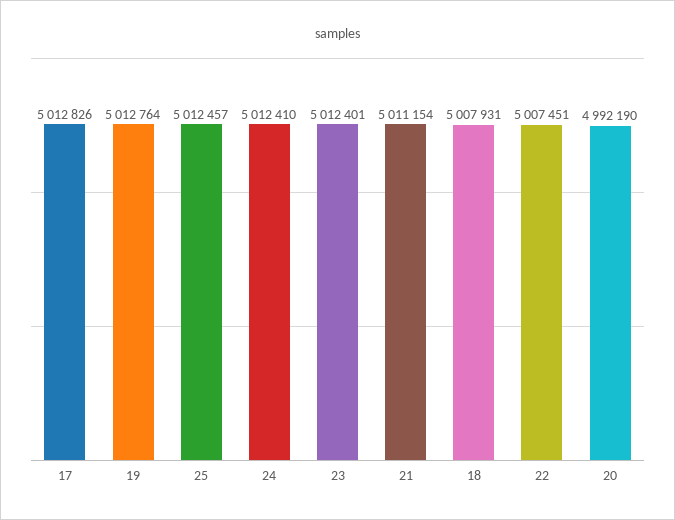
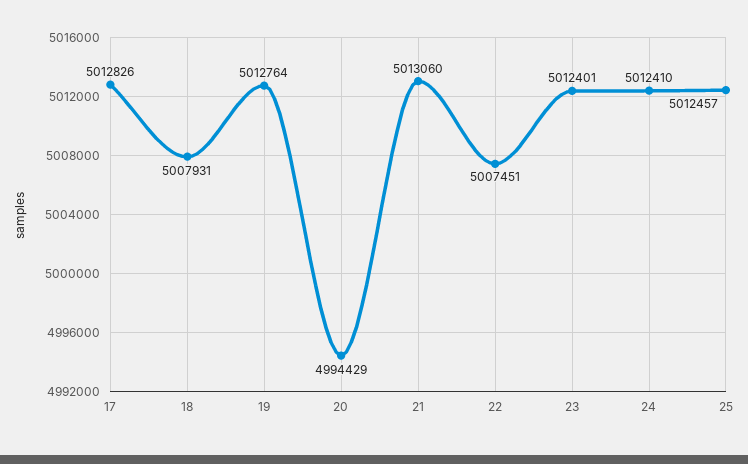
21: 5011154 -> 5013060
20: 4992190 -> 4994429

